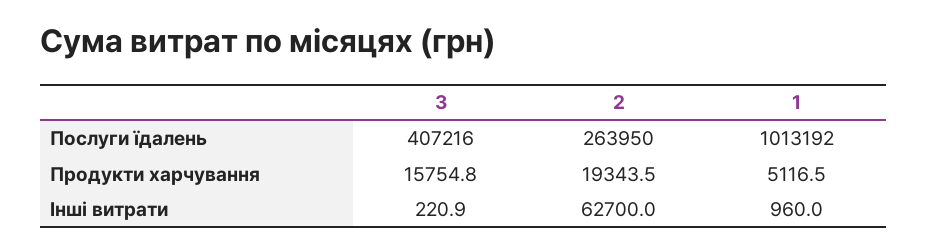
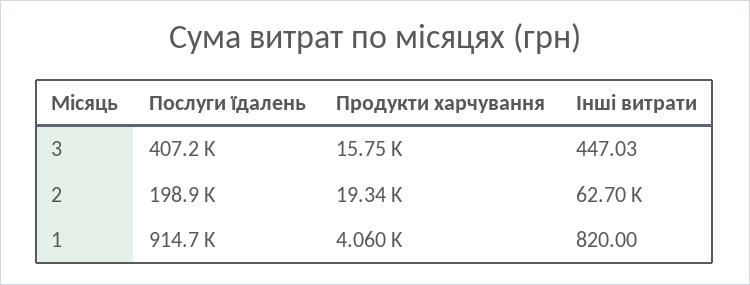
2, Послуги їдалень: 263950 -> 198900
1, Послуги їдалень: 1013192 -> 914700
1, Продукти харчування: 5116.5 -> 4060
3, Інші витрати: 220.9 -> 447.03
1, Інші витрати: 960 -> 820

